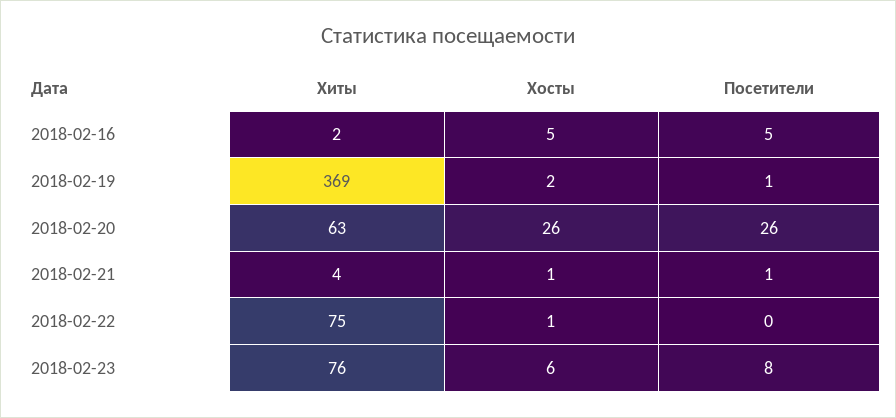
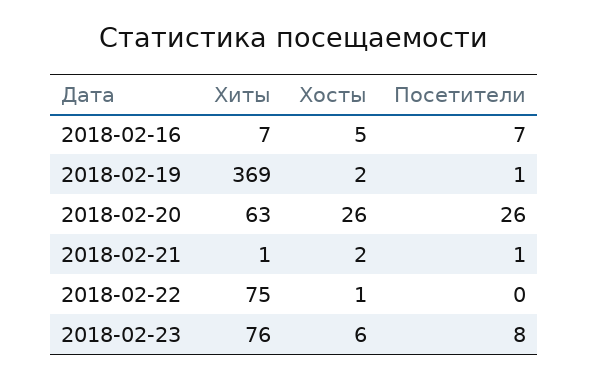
Хиты, 2018-02-16: 2 -> 7
Посетители, 2018-02-16: 5 -> 7
Хиты, 2018-02-21: 4 -> 1
Хосты, 2018-02-21: 1 -> 2

